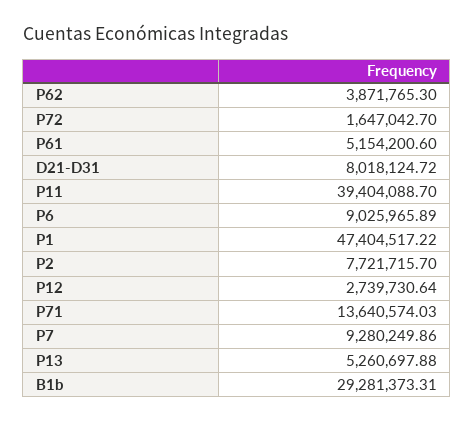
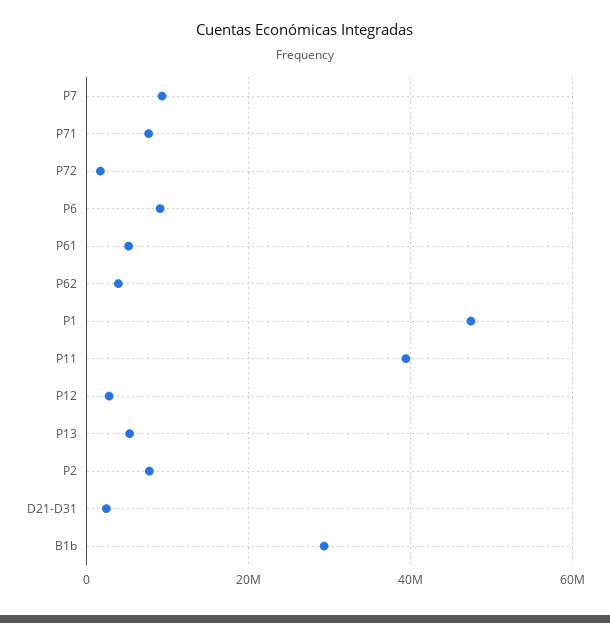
D21-D31: 8018124.72 -> 2000000
P71: 13640574.03 -> 8000000

